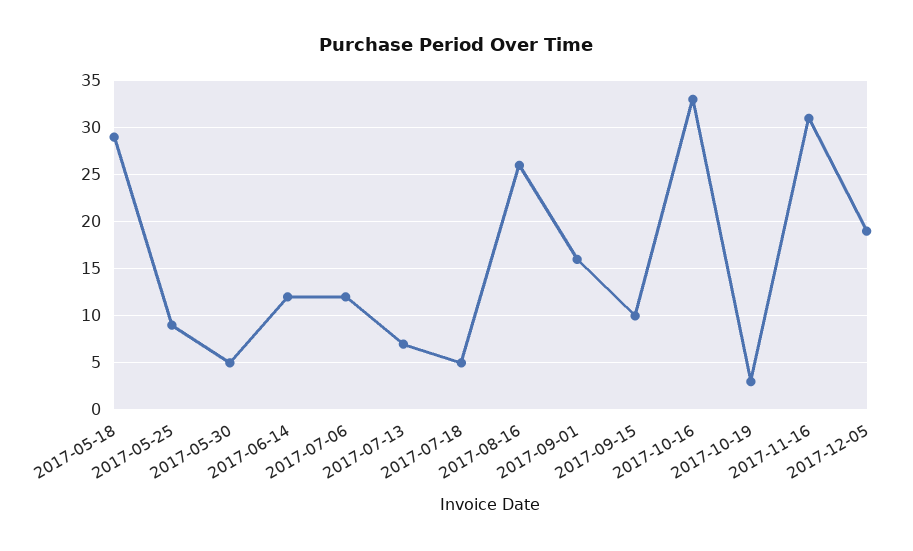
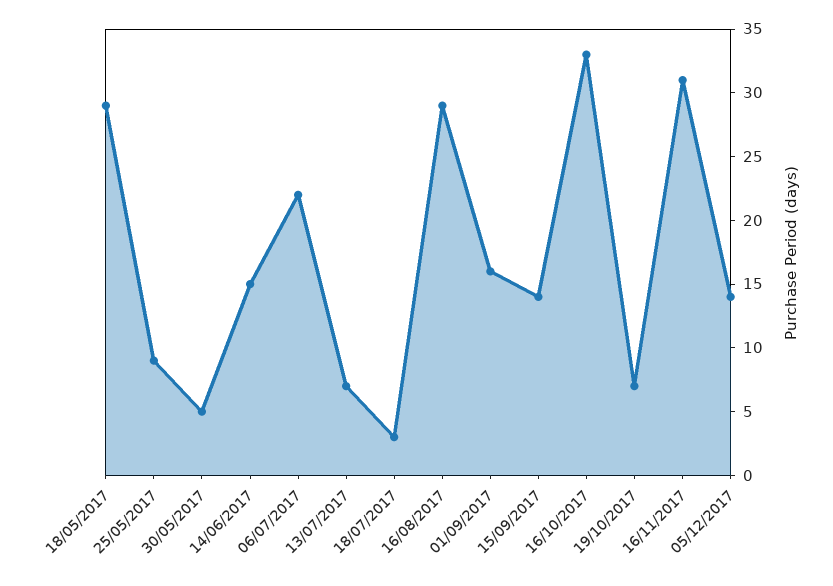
2017-06-14: 12 -> 15
2017-07-06: 12 -> 22
2017-07-18: 5 -> 3
2017-08-16: 26 -> 29
2017-09-15: 10 -> 14
2017-10-19: 3 -> 7
2017-12-05: 19 -> 14

